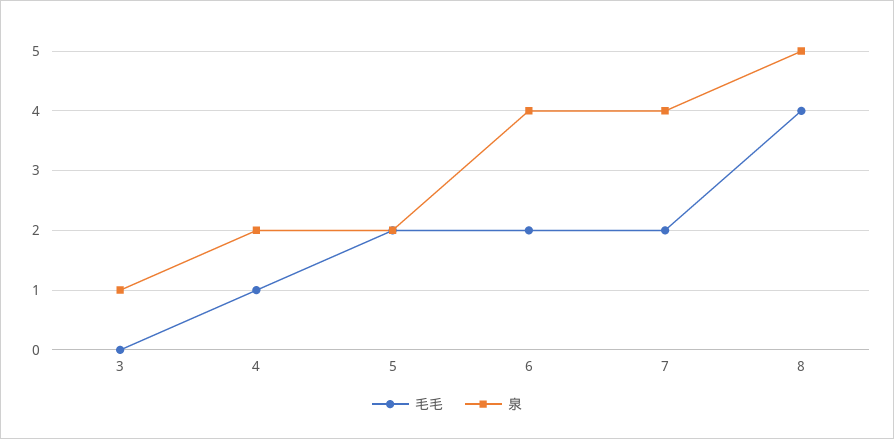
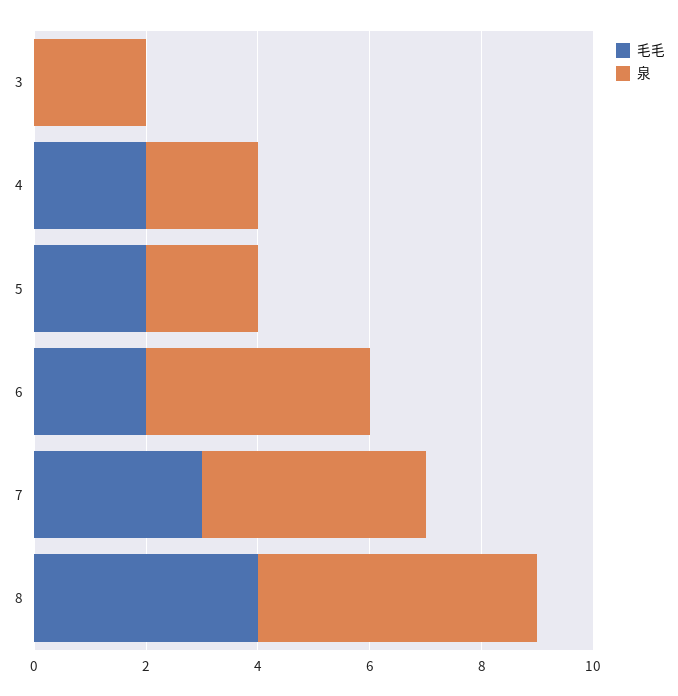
泉, 3: 1 -> 2
毛毛, 4: 1 -> 2
毛毛, 7: 2 -> 3

